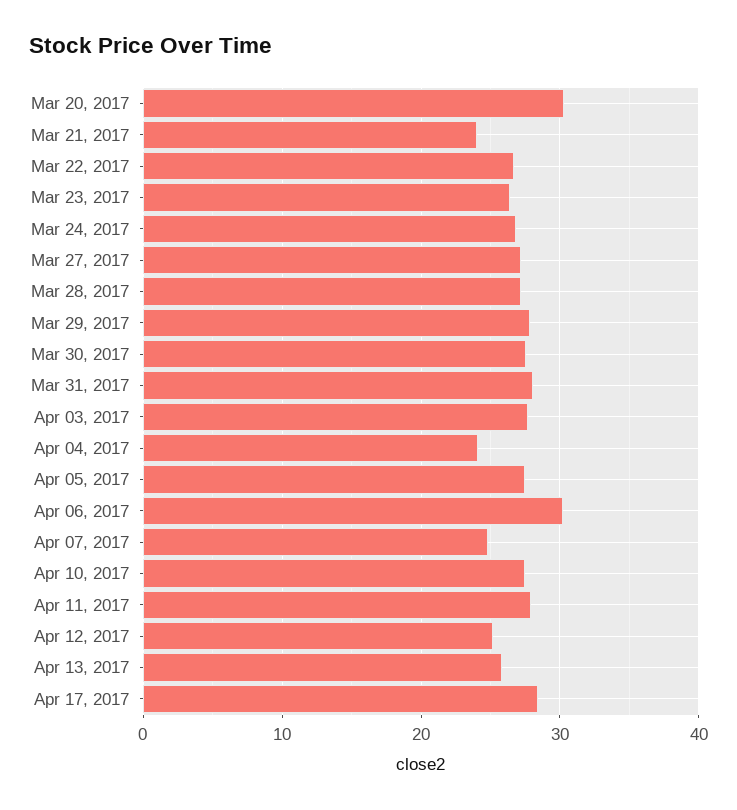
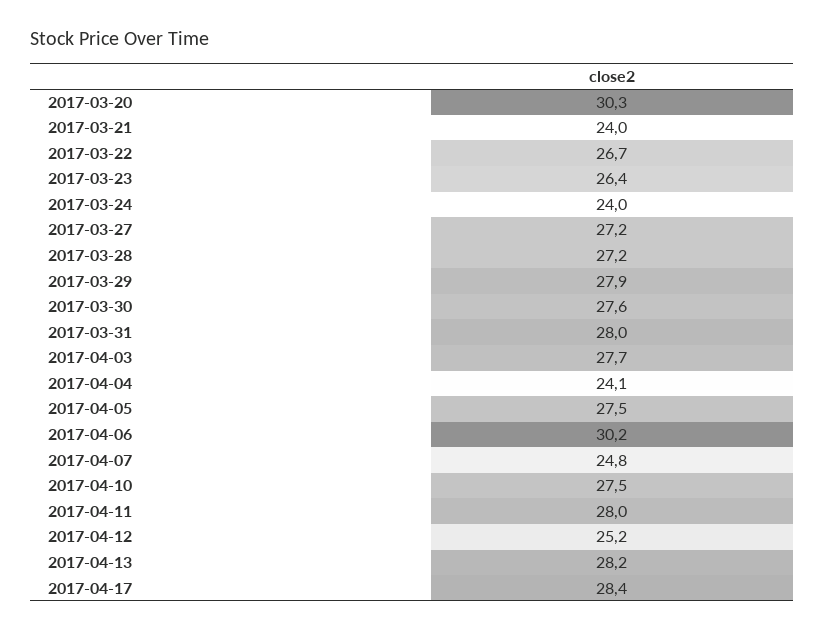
Mar 24, 2017: 27 -> 24
Apr 13, 2017: 26 -> 28.2

